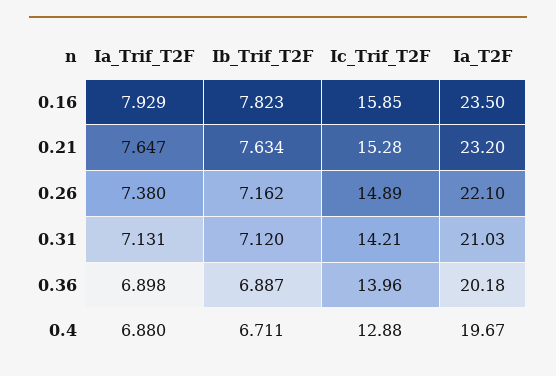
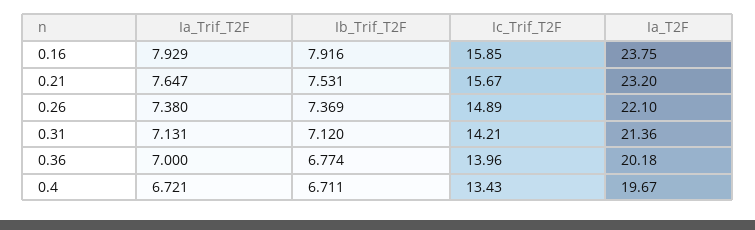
Ib_Trif_T2F, 0.16: 7.823 -> 7.916
Ia_T2F, 0.16: 23.5 -> 23.75
Ib_Trif_T2F, 0.21: 7.634 -> 7.531
Ic_Trif_T2F, 0.21: 15.28 -> 15.67
Ib_Trif_T2F, 0.26: 7.162 -> 7.369
Ia_T2F, 0.31: 21.03 -> 21.36
Ia_Trif_T2F, 0.36: 6.898 -> 7
Ib_Trif_T2F, 0.36: 6.887 -> 6.774
Ia_Trif_T2F, 0.4: 6.88 -> 6.721
Ic_Trif_T2F, 0.4: 12.88 -> 13.43

